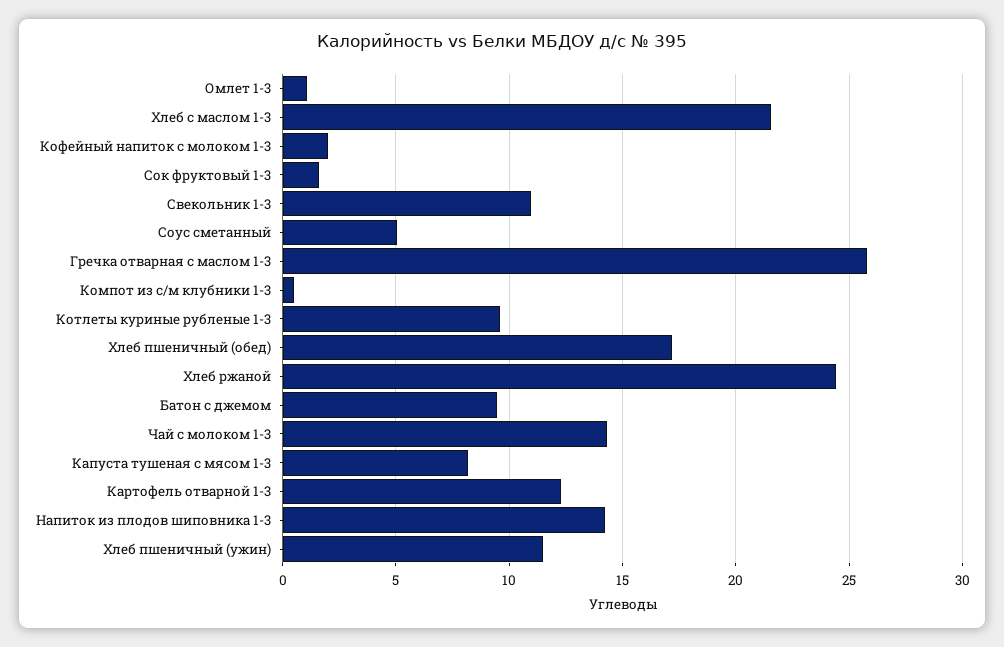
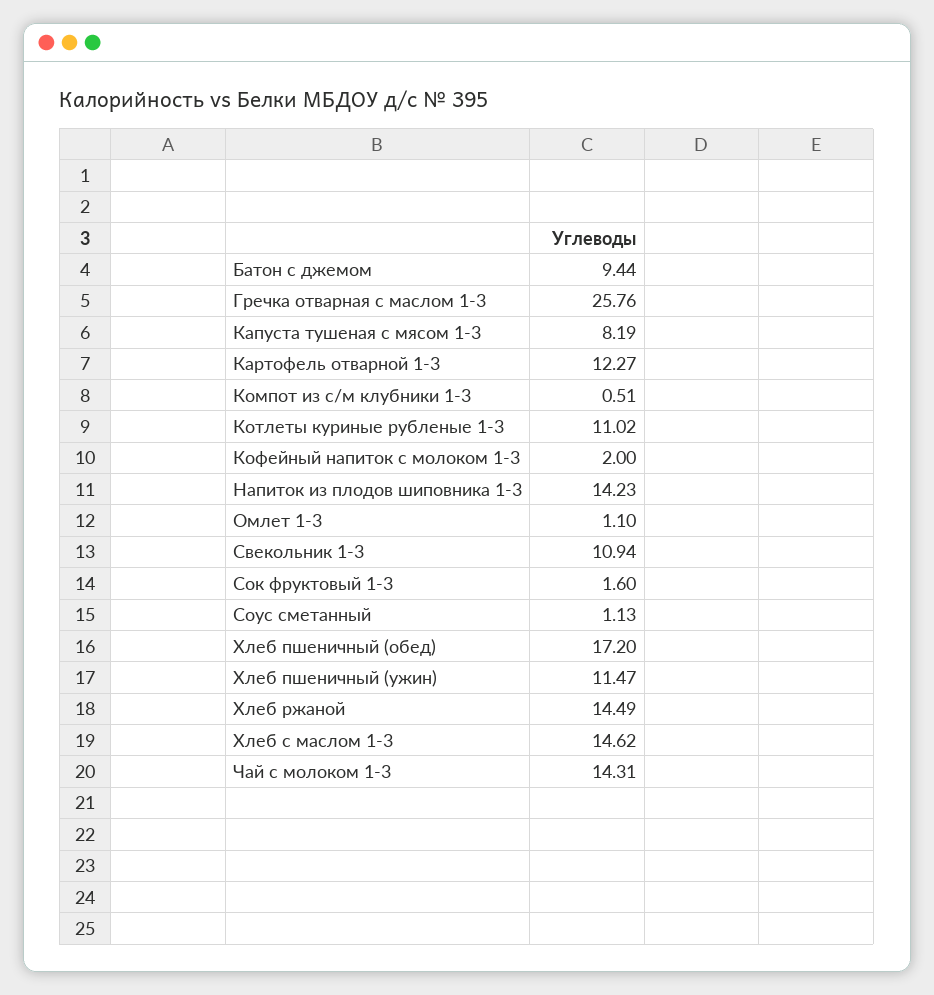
Хлеб с маслом 1-3: 21.5 -> 14.62
Соус сметанный: 5 -> 1.13
Котлеты куриные рубленые 1-3: 9.5 -> 11.02
Хлеб ржаной: 24.5 -> 14.49

